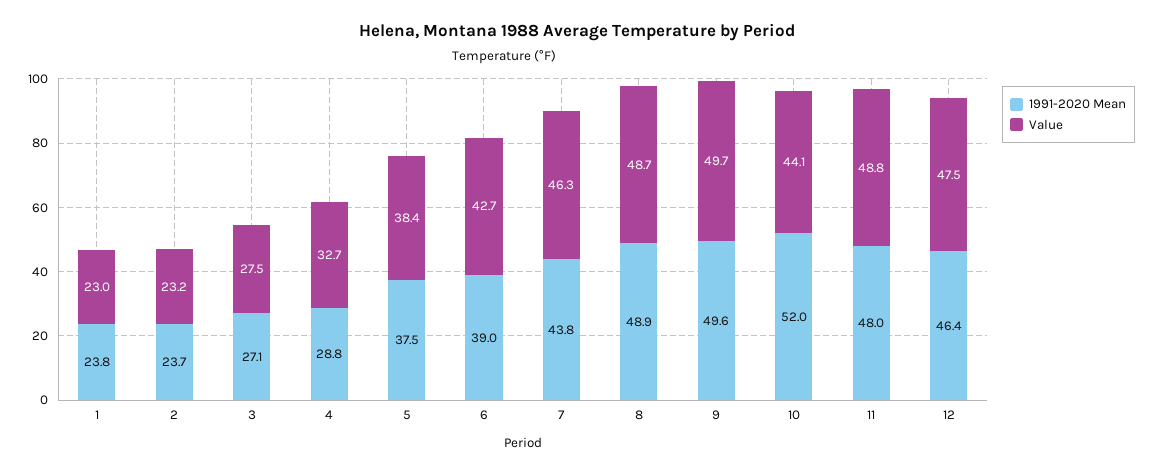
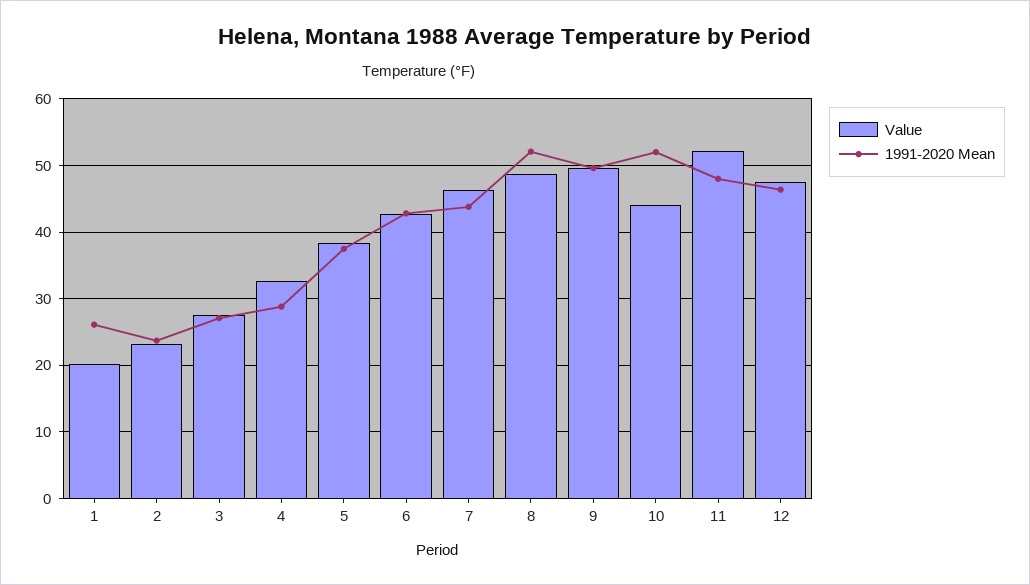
1991-2020 Mean, 1: 23.8 -> 26
Value, 1: 23 -> 20
1991-2020 Mean, 6: 39 -> 43
1991-2020 Mean, 8: 48.9 -> 52
Value, 11: 48.8 -> 52

